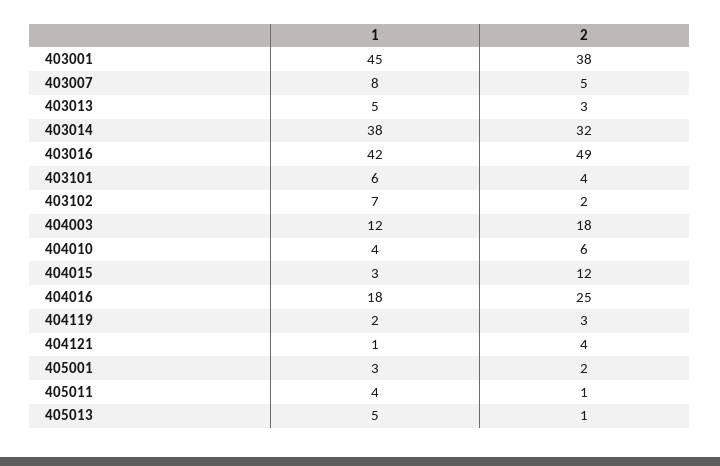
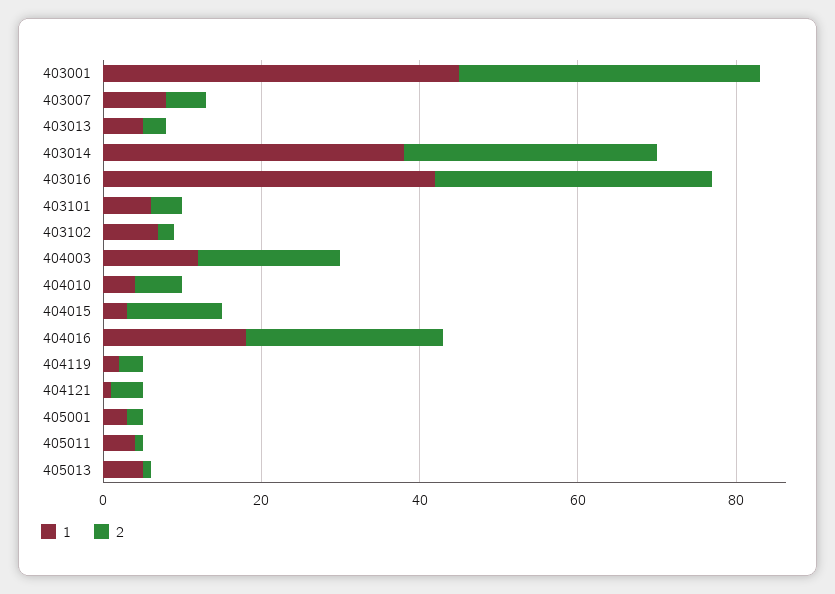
2, 403016: 49 -> 35

